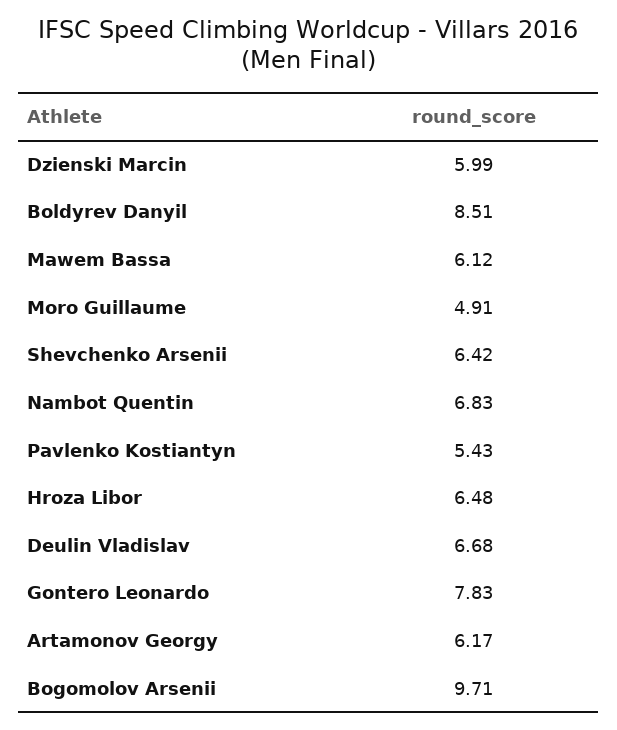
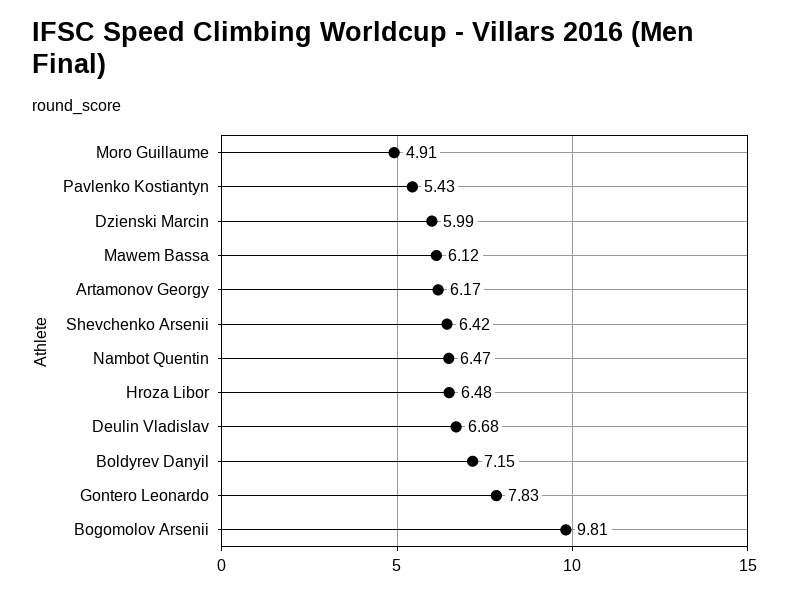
Boldyrev Danyil: 8.51 -> 7.15
Nambot Quentin: 6.83 -> 6.47
Bogomolov Arsenii: 9.71 -> 9.81

